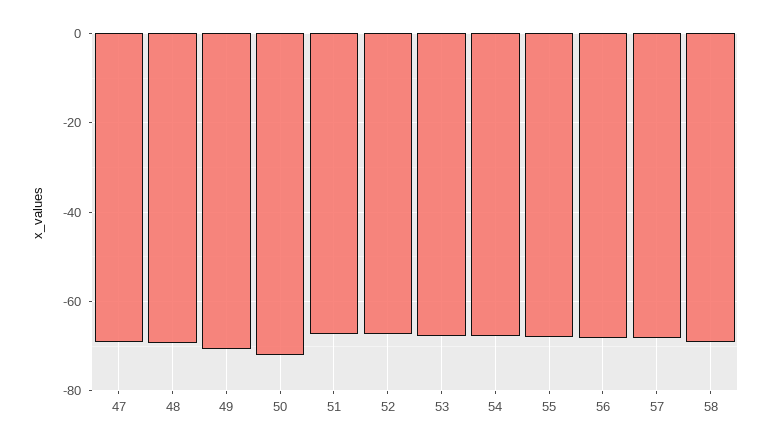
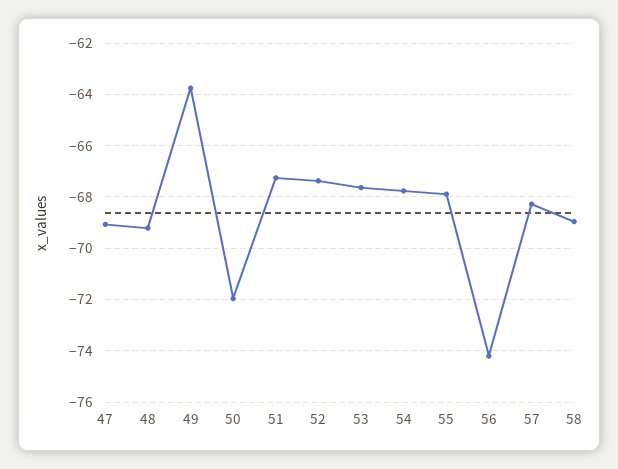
49: -70 -> -63.75
56: -68 -> -74.25

